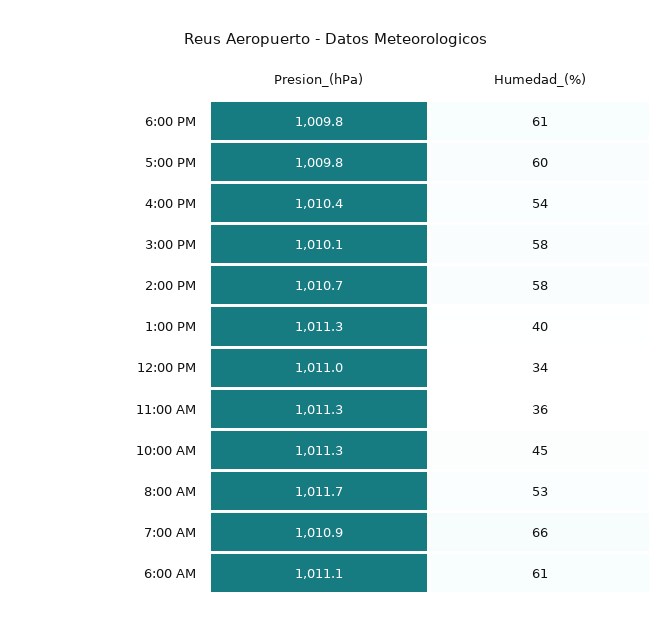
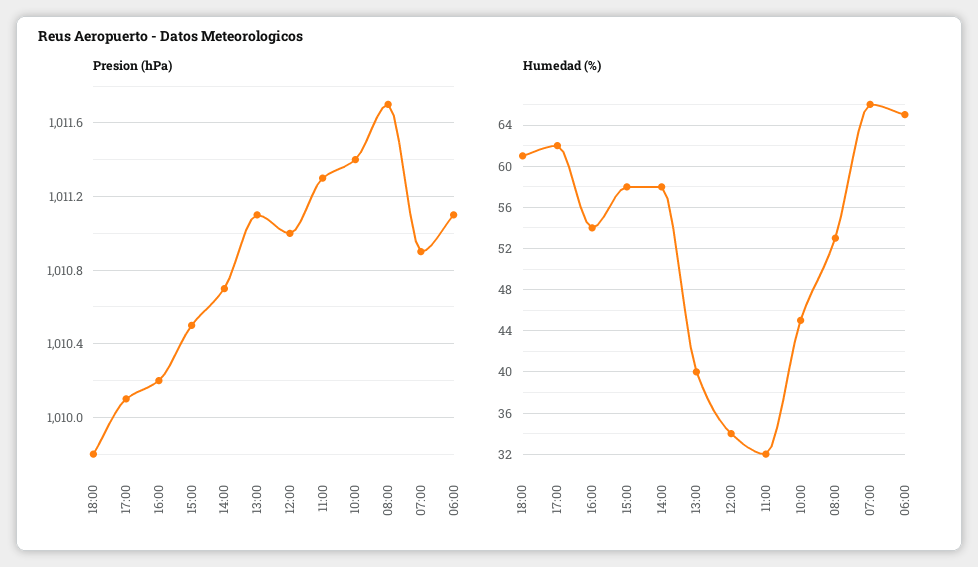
Presion_(hPa), 5:00 PM: 1009.8 -> 1010.1
Humedad_(%), 5:00 PM: 60 -> 62
Presion_(hPa), 4:00 PM: 1010.4 -> 1010.2
Presion_(hPa), 3:00 PM: 1010.1 -> 1010.5
Presion_(hPa), 1:00 PM: 1011.3 -> 1011.1
Humedad_(%), 11:00 AM: 36 -> 32
Presion_(hPa), 10:00 AM: 1011.3 -> 1011.4
Humedad_(%), 6:00 AM: 61 -> 65

